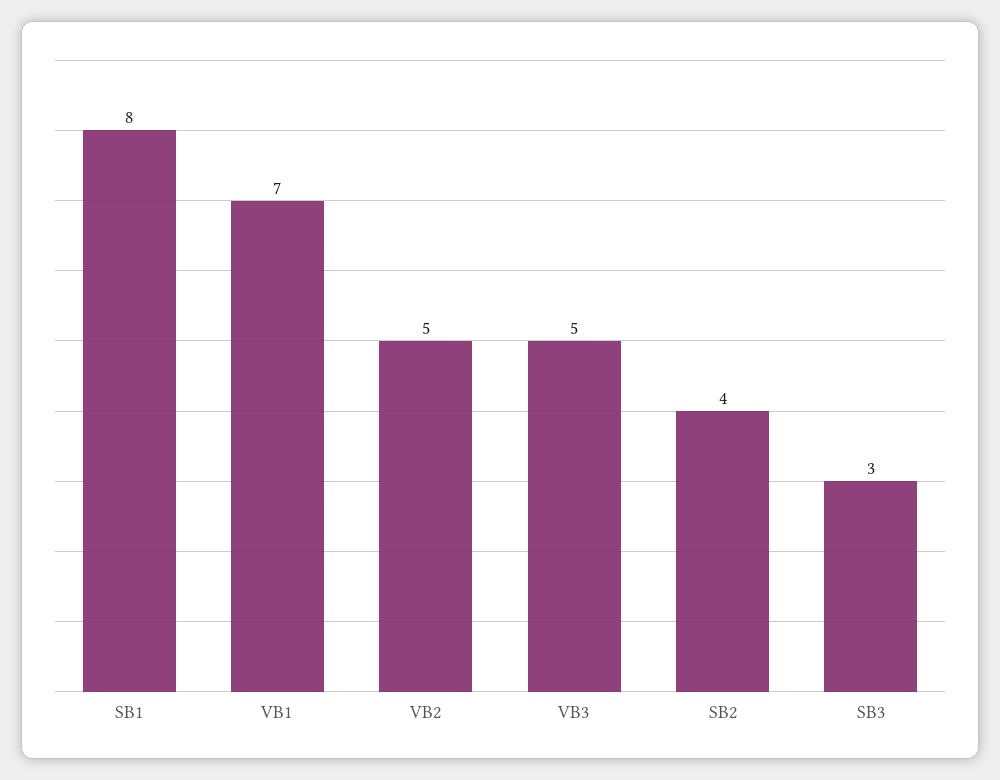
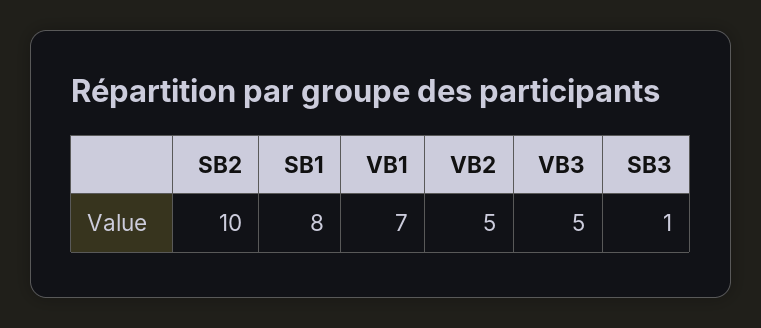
SB2: 4 -> 10
SB3: 3 -> 1

